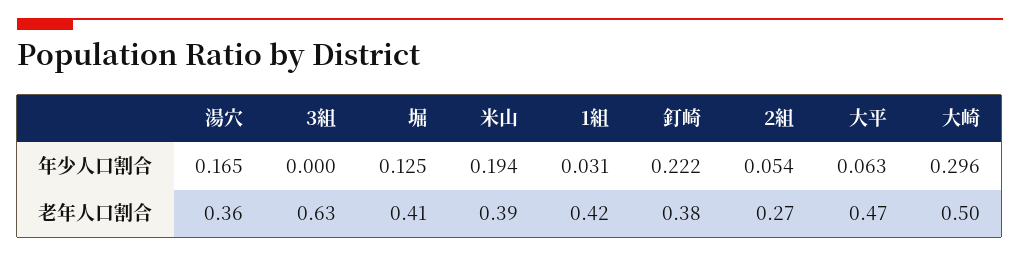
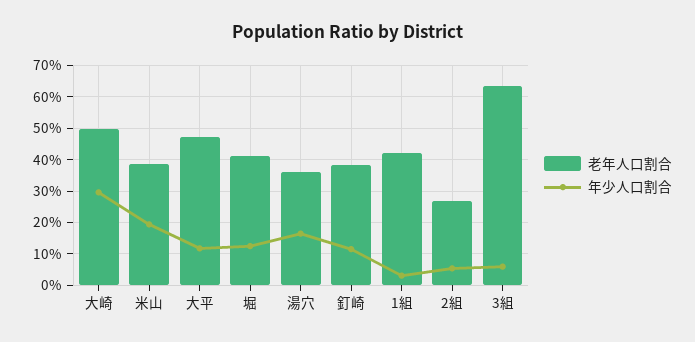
年少人口割合, 3組: 0 -> 0.06
年少人口割合, 釘崎: 0.222 -> 0.12
年少人口割合, 大平: 0.063 -> 0.12

